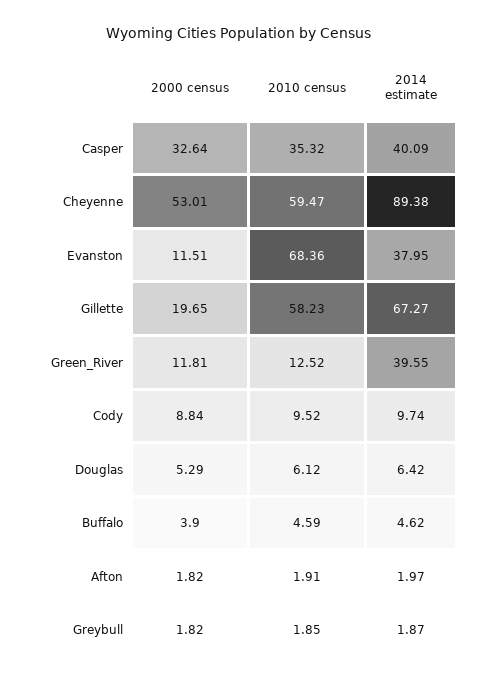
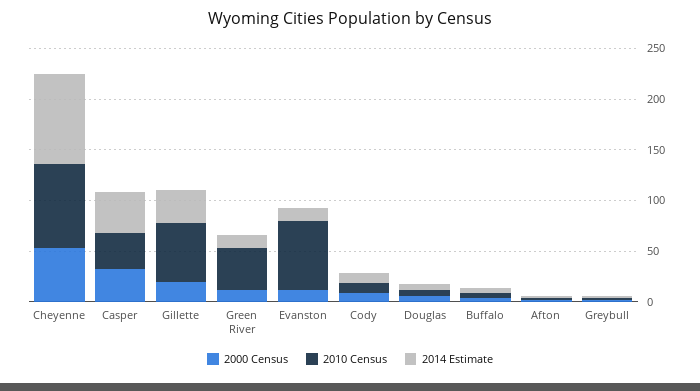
2010 census, Cheyenne: 59.47 -> 80
2014 estimate, Evanston: 37.95 -> 10
2014 estimate, Gillette: 67.27 -> 30
2010 census, Green_River: 12.52 -> 40
2014 estimate, Green_River: 39.55 -> 10

